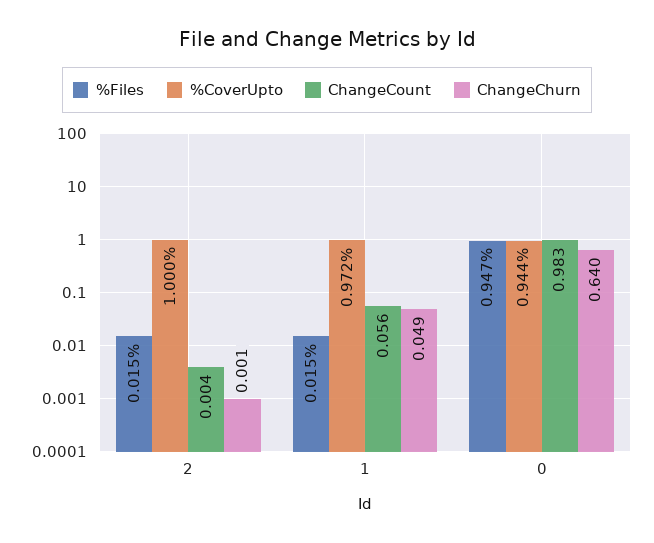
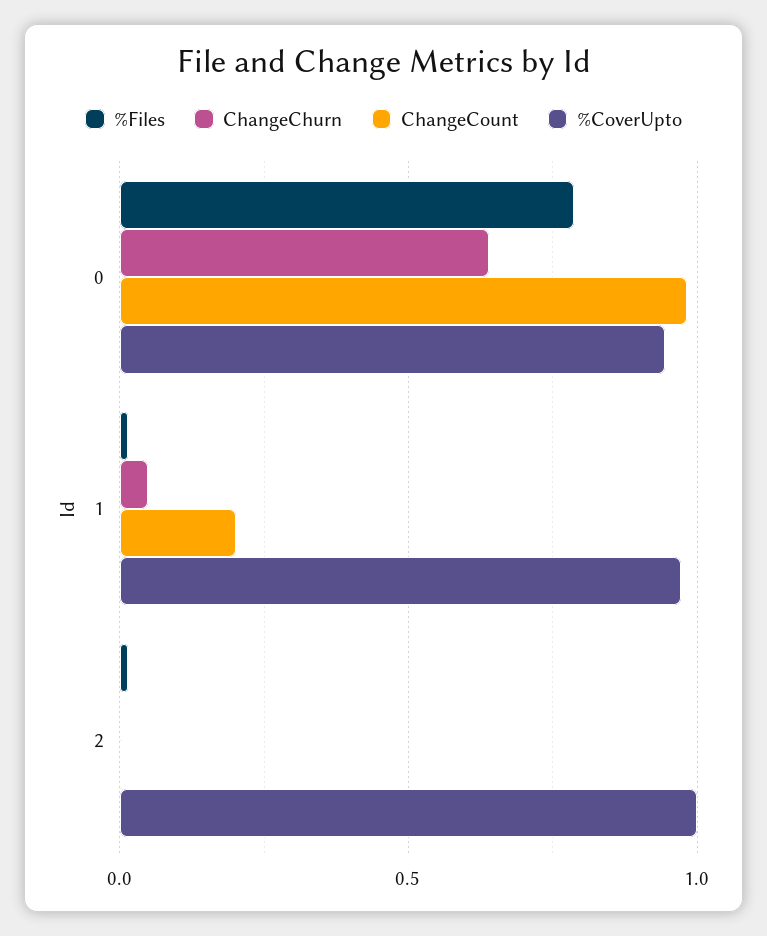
ChangeCount, 1: 0.056 -> 0.2
%Files, 0: 0.947 -> 0.8

